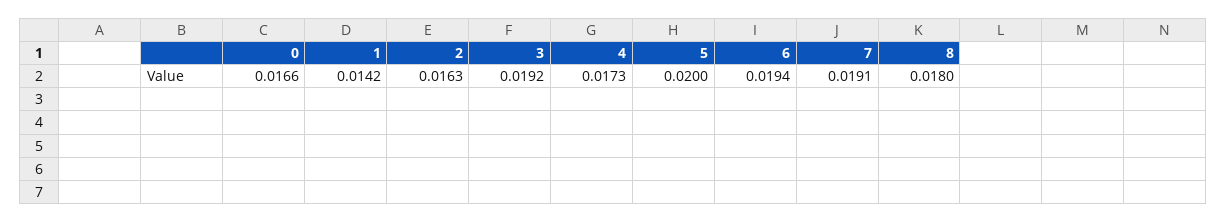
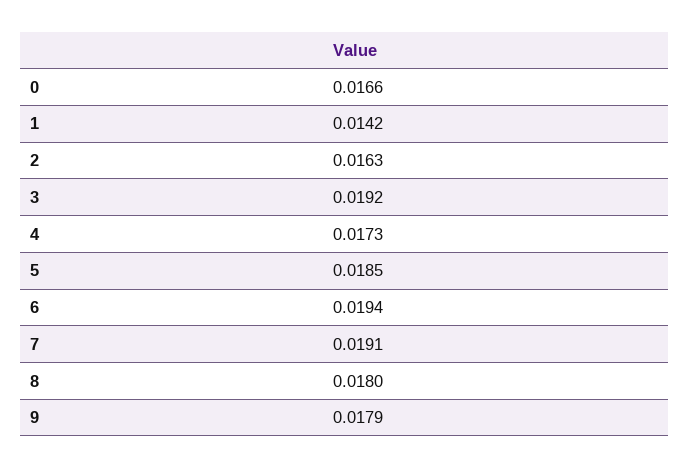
5: 0.02 -> 0.0185
9: none -> 0.0179

